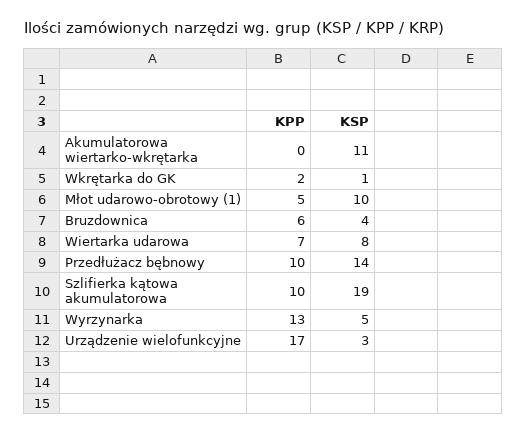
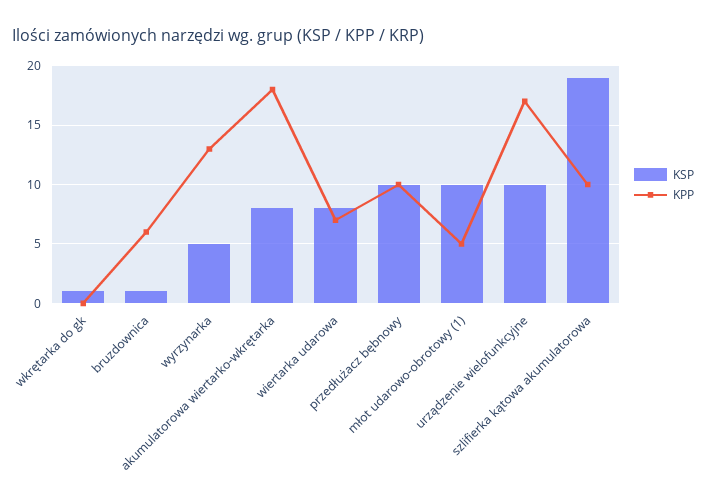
KPP, Akumulatorowa wiertarko-wkrętarka: 0 -> 18
KSP, Akumulatorowa wiertarko-wkrętarka: 11 -> 8
KPP, Wkrętarka do GK: 2 -> 0
KSP, Bruzdownica: 4 -> 1
KSP, Przedłużacz bębnowy: 14 -> 10
KSP, Urządzenie wielofunkcyjne: 3 -> 10

